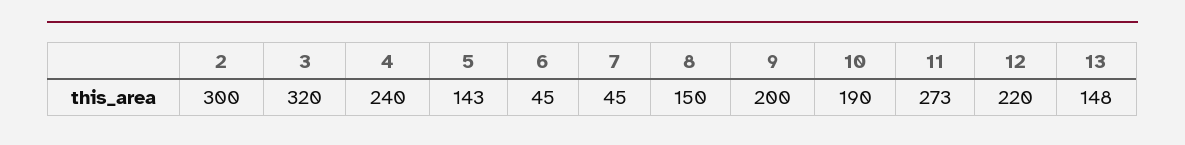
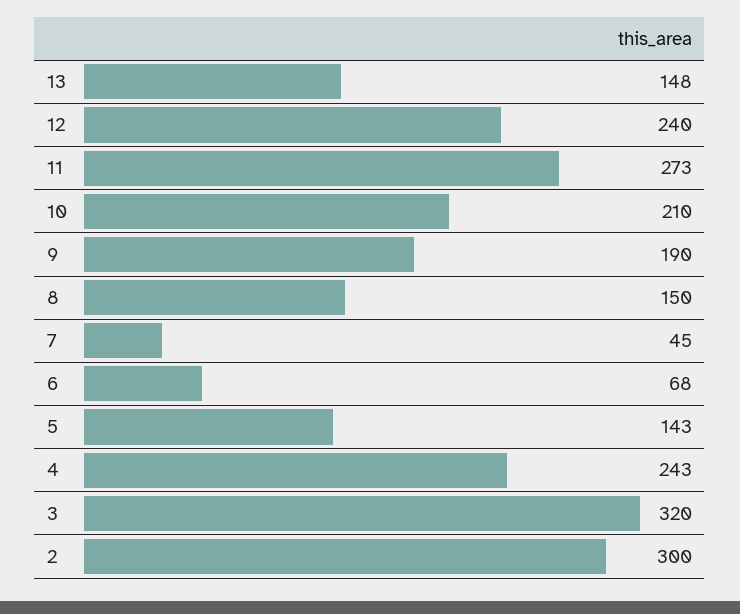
4: 240 -> 243
6: 45 -> 68
9: 200 -> 190
10: 190 -> 210
12: 220 -> 240

